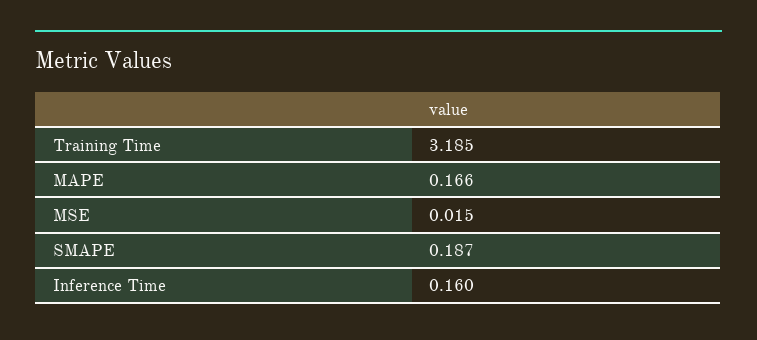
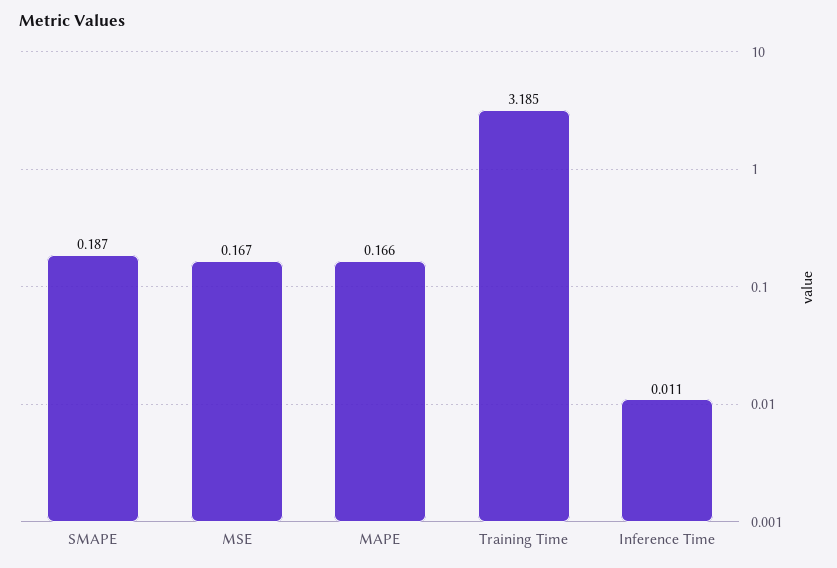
MSE: 0.015 -> 0.167
Inference Time: 0.16 -> 0.011

